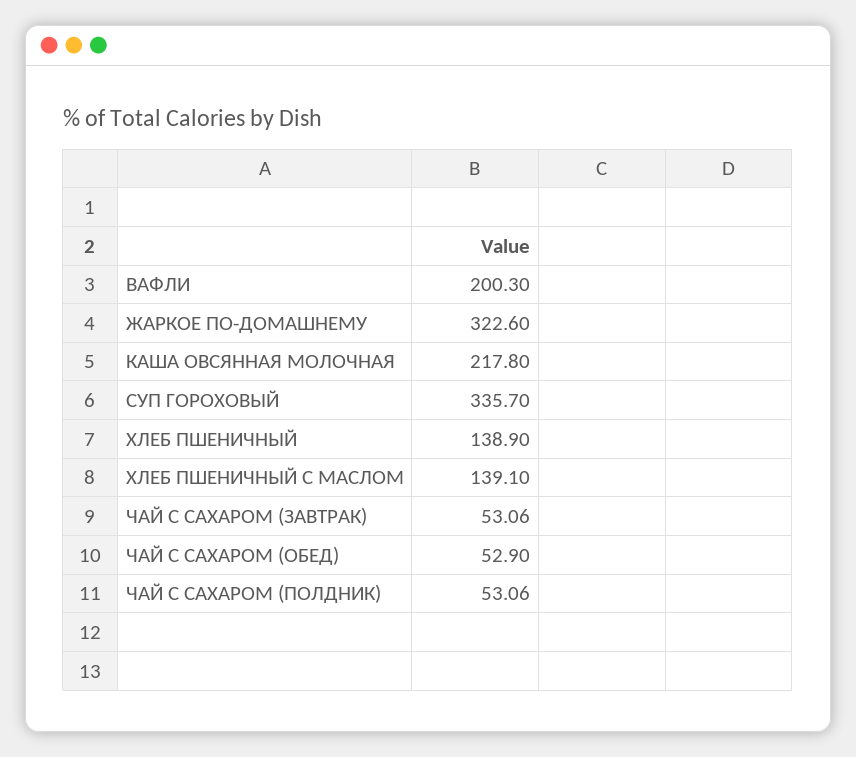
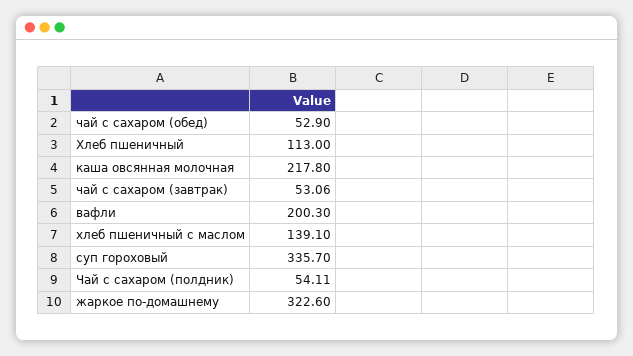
ХЛЕБ ПШЕНИЧНЫЙ: 138.9 -> 113
ЧАЙ С САХАРОМ (ПОЛДНИК): 53.06 -> 54.11

